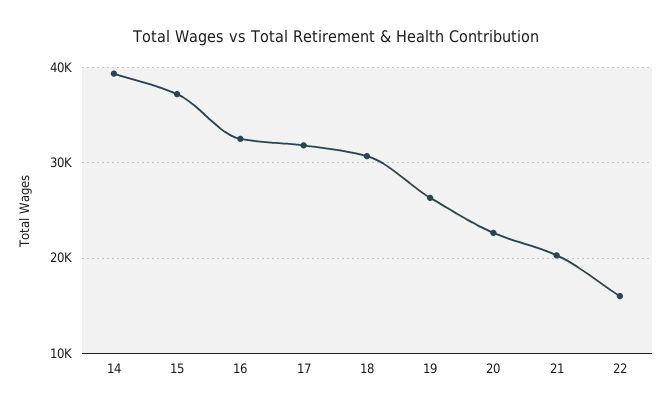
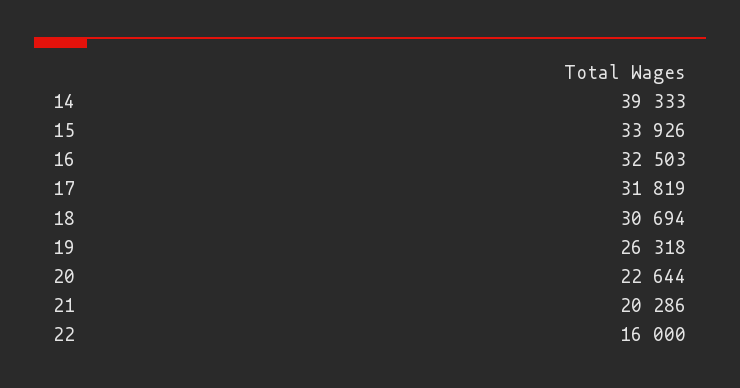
15: 37000 -> 33926

